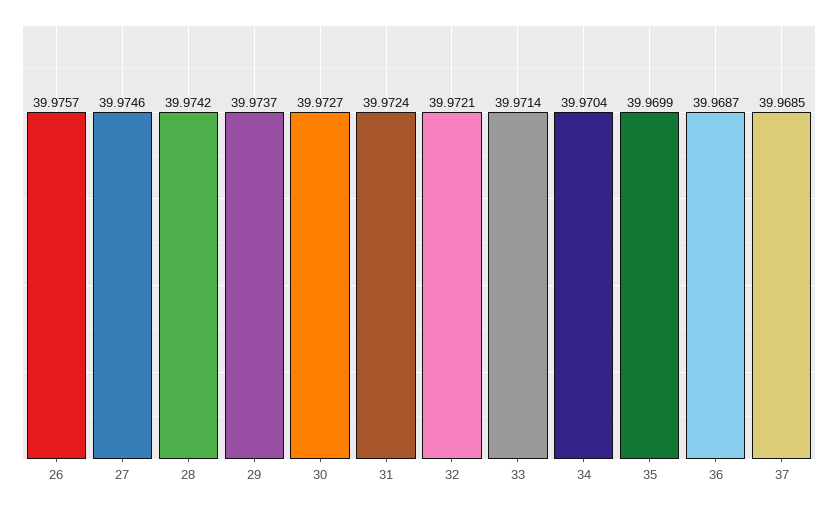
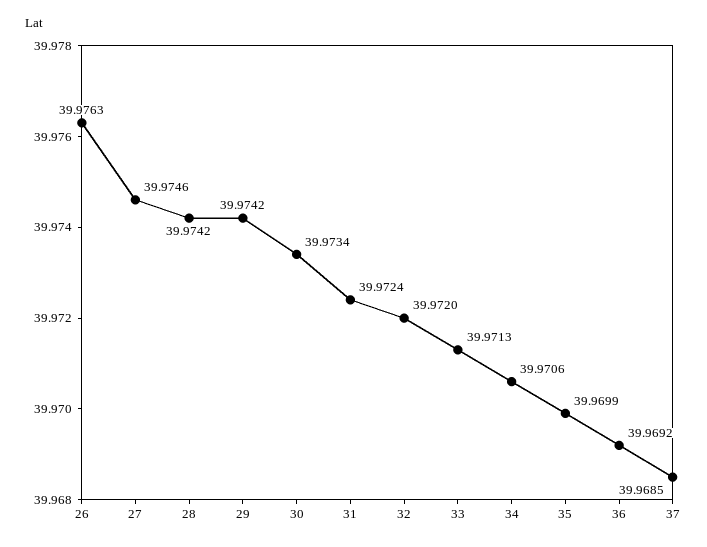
26: 39.9757 -> 39.9763
29: 39.9737 -> 39.9742
30: 39.9727 -> 39.9734
32: 39.9721 -> 39.972
33: 39.9714 -> 39.9713
34: 39.9704 -> 39.9706
36: 39.9687 -> 39.9692

